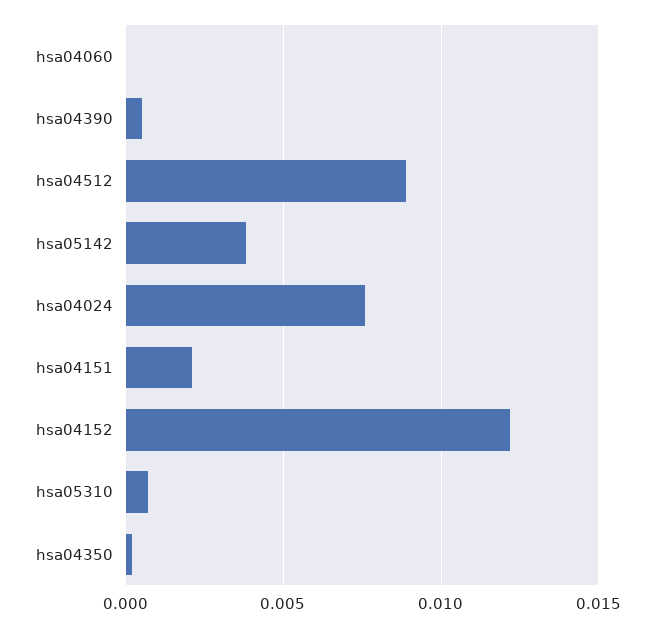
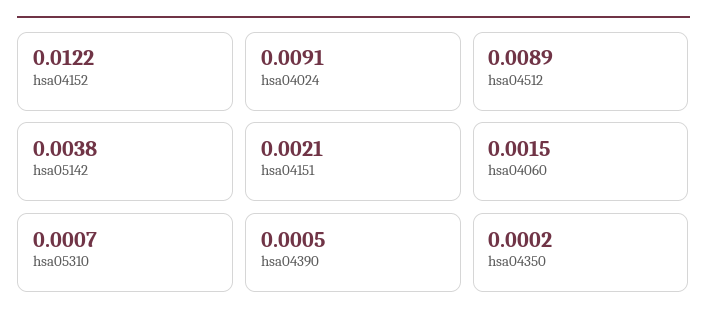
hsa04060: 0 -> 0.0015
hsa04024: 0.0075 -> 0.0091

